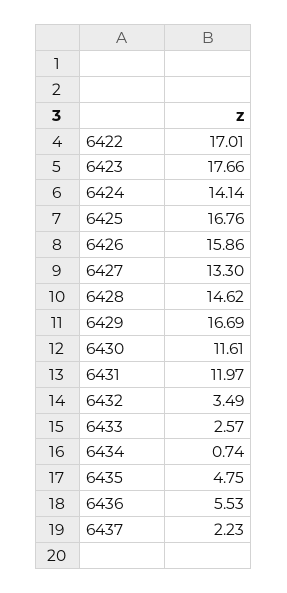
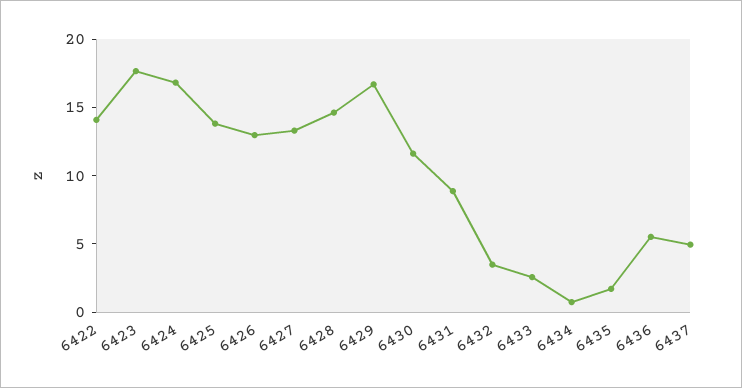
6422: 17.01 -> 14
6424: 14.14 -> 17
6425: 16.76 -> 14
6426: 15.86 -> 13
6431: 11.97 -> 9
6435: 4.75 -> 2
6437: 2.23 -> 5

